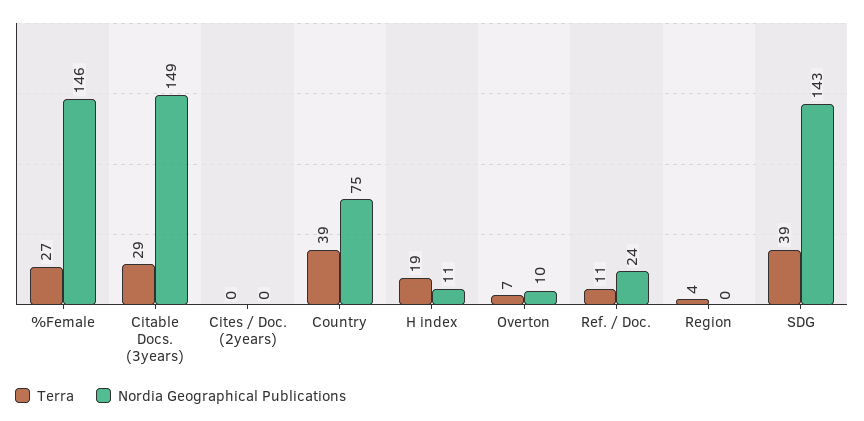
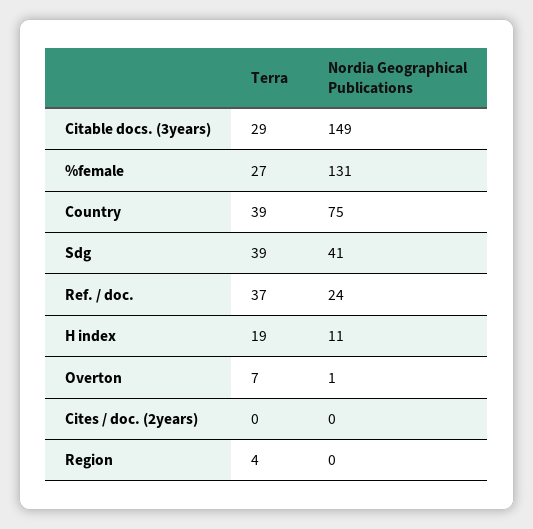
Nordia Geographical Publications, %Female: 146 -> 131
Nordia Geographical Publications, Overton: 10 -> 1
Terra, Ref. / Doc.: 11 -> 37
Nordia Geographical Publications, SDG: 143 -> 41

